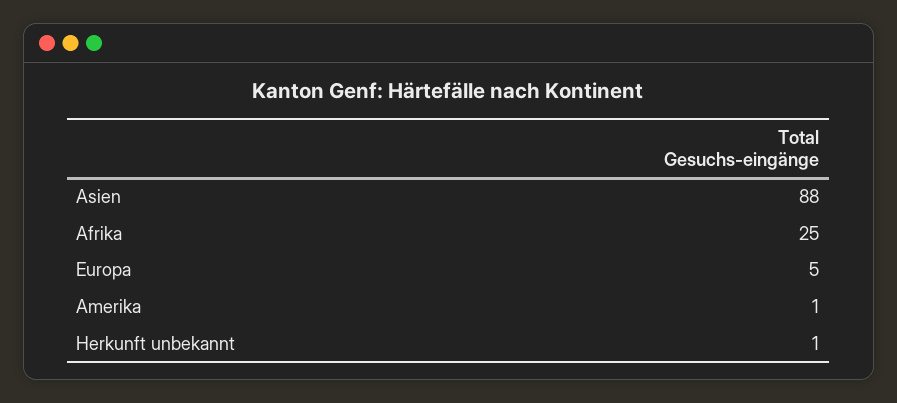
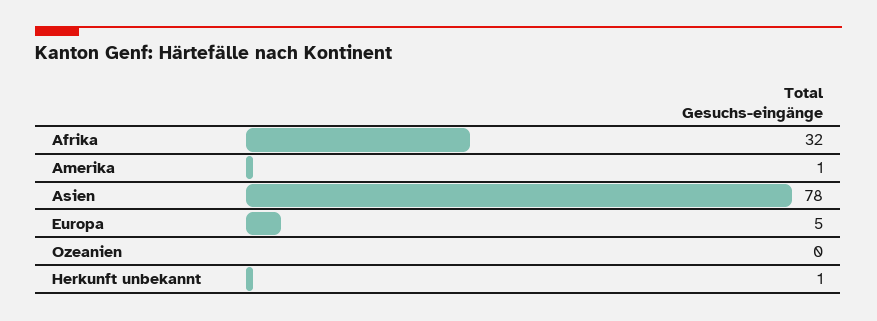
Asien: 88 -> 78
Afrika: 25 -> 32
Ozeanien: none -> 0

